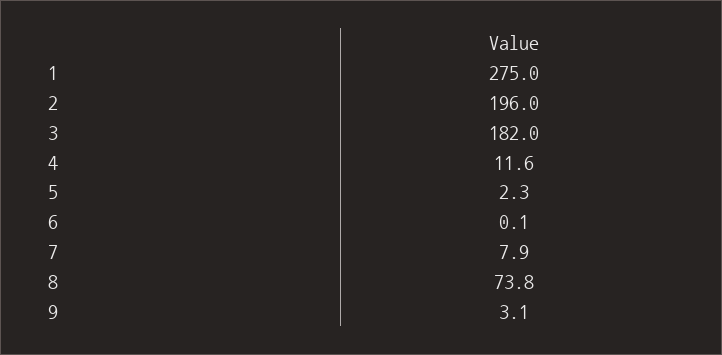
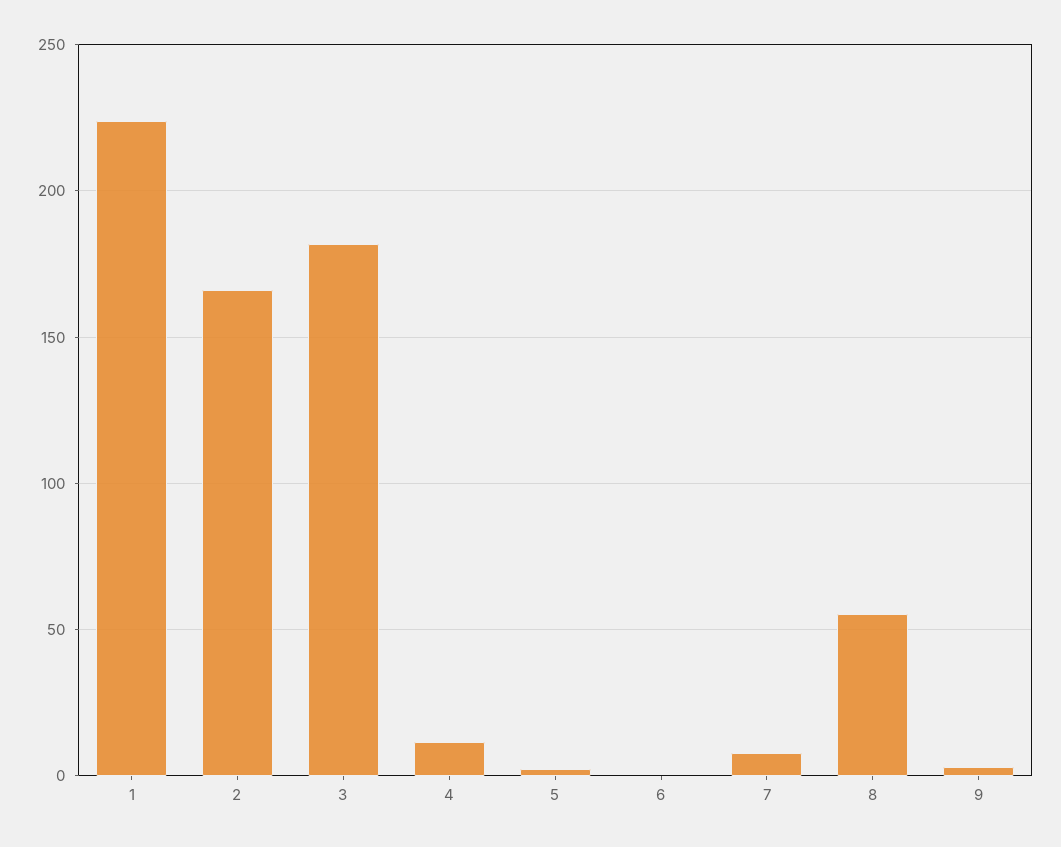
1: 275 -> 225
2: 196 -> 165
8: 73.8 -> 55

